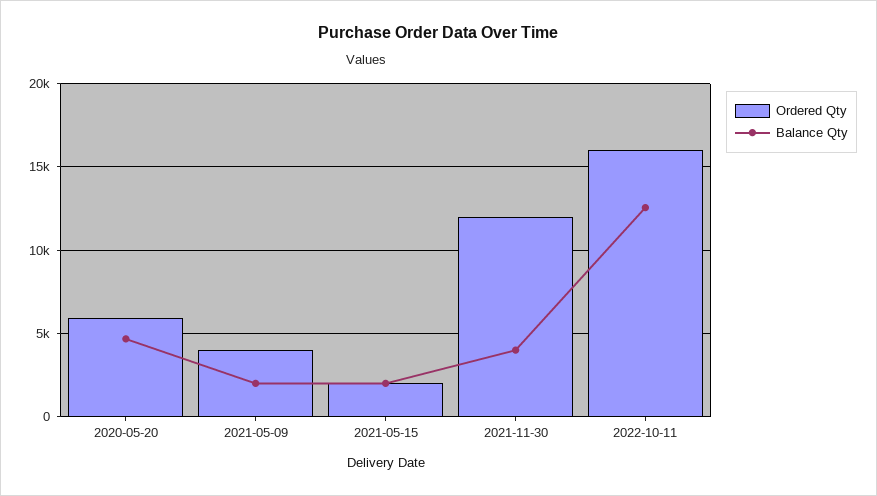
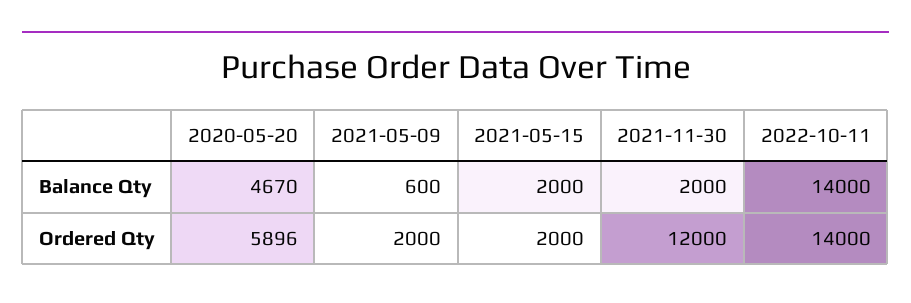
Ordered Qty, 2021-05-09: 4000 -> 2000
Balance Qty, 2021-05-09: 2000 -> 600
Balance Qty, 2021-11-30: 4000 -> 2000
Ordered Qty, 2022-10-11: 16000 -> 14000
Balance Qty, 2022-10-11: 12500 -> 14000

